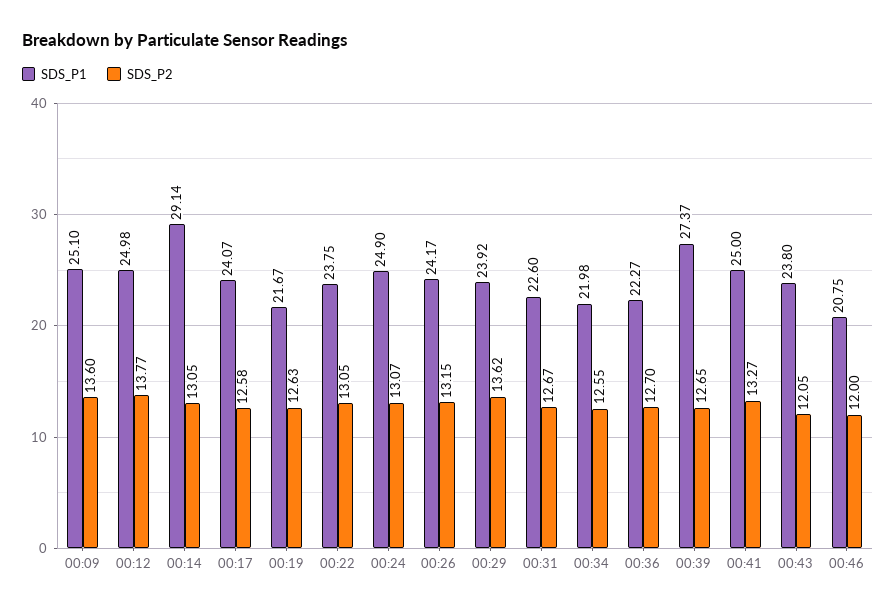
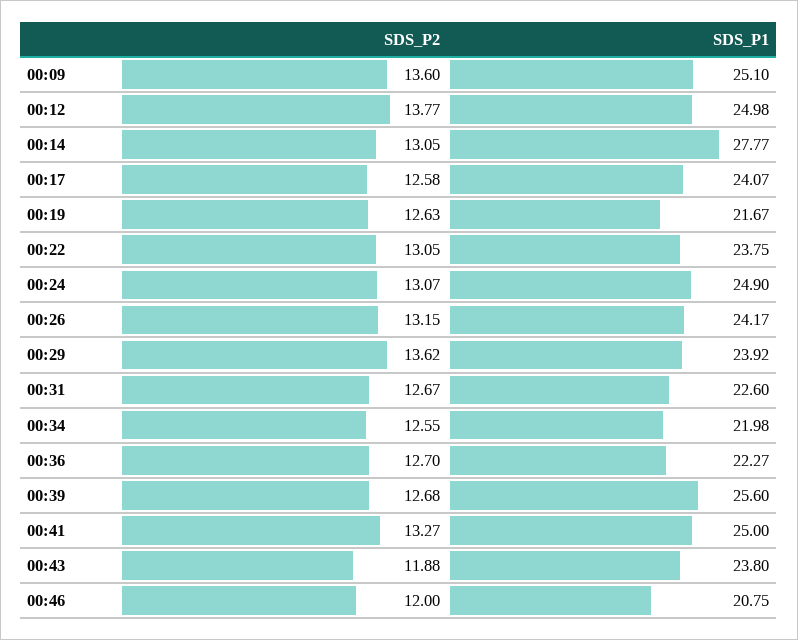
SDS_P1, 00:14: 29.14 -> 27.77
SDS_P1, 00:39: 27.37 -> 25.6
SDS_P2, 00:39: 12.65 -> 12.68
SDS_P2, 00:43: 12.05 -> 11.88

